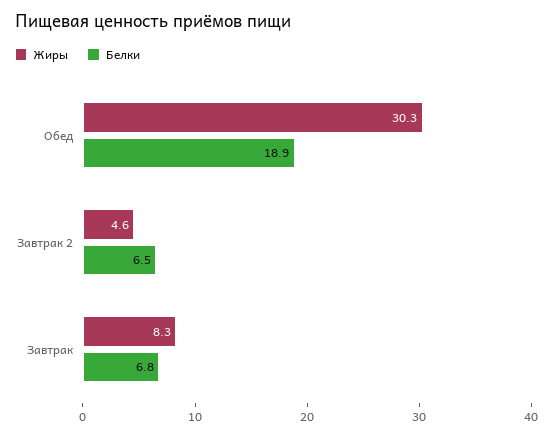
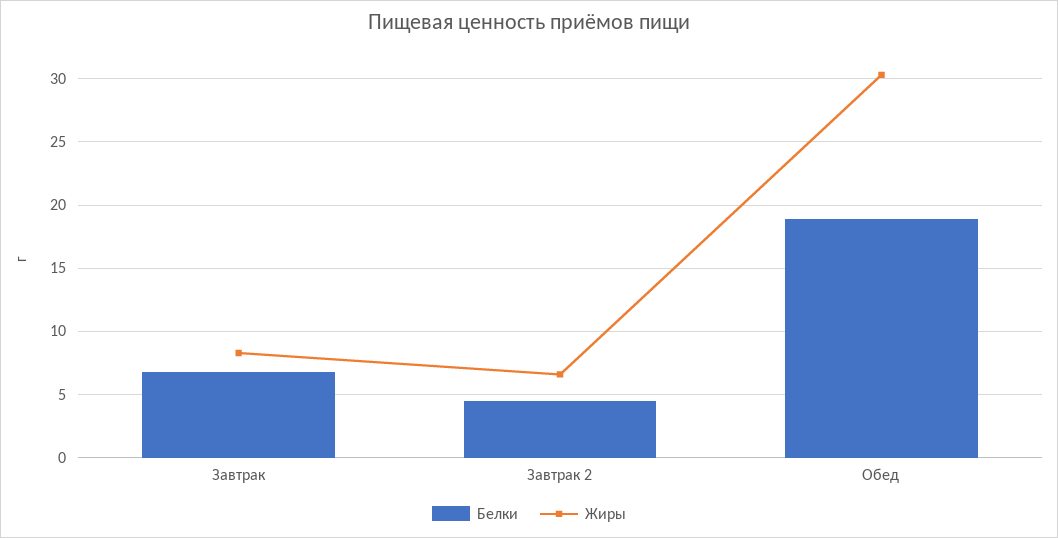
Жиры, Завтрак 2: 4.6 -> 6.5
Белки, Завтрак 2: 6.5 -> 4.5

